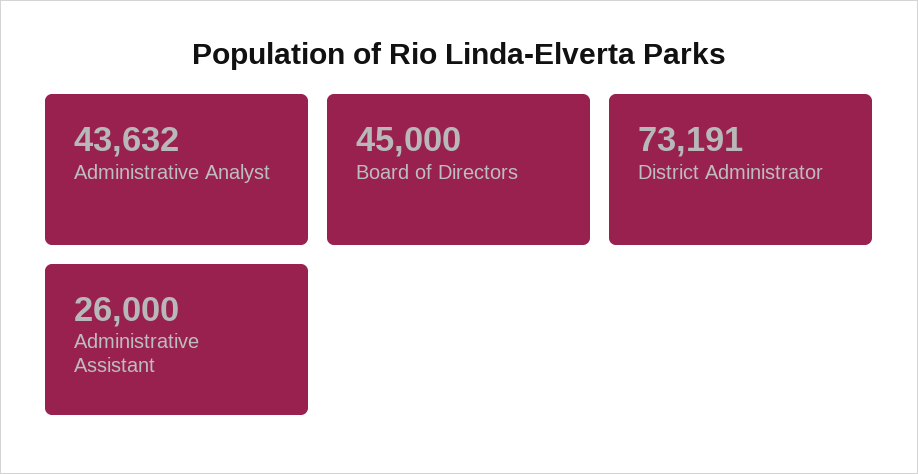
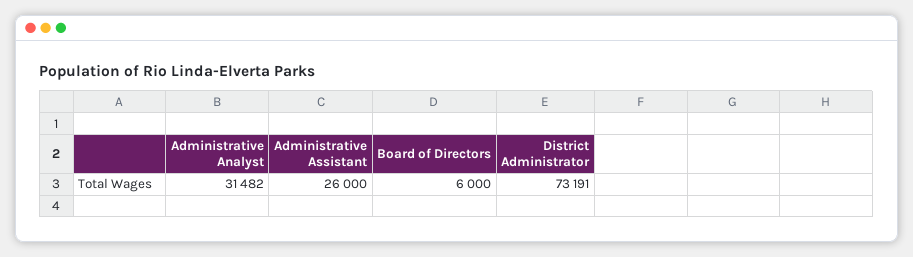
Administrative Analyst: 43632 -> 31482
Board of Directors: 45000 -> 6000

